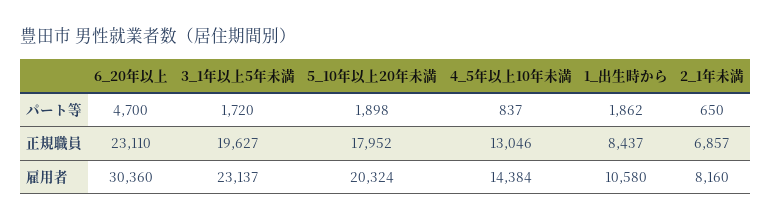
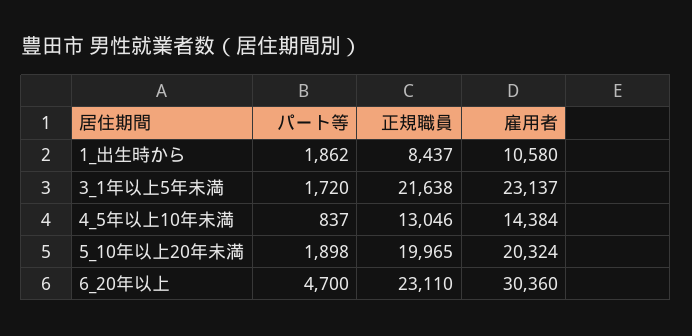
2_1年未満, パート等: 650 -> none
3_1年以上5年未満, 正規職員: 19627 -> 21638
5_10年以上20年未満, 正規職員: 17952 -> 19965
2_1年未満, 正規職員: 6857 -> none
2_1年未満, 雇用者: 8160 -> none

